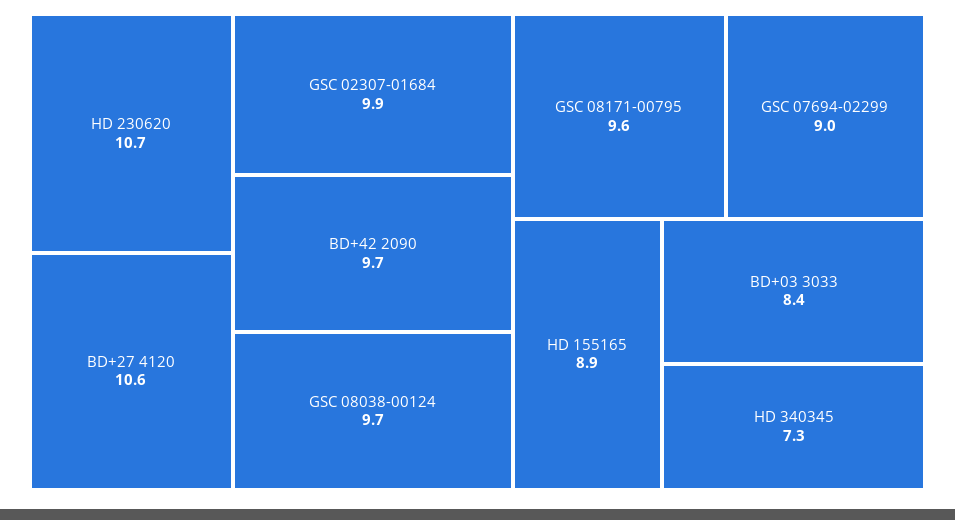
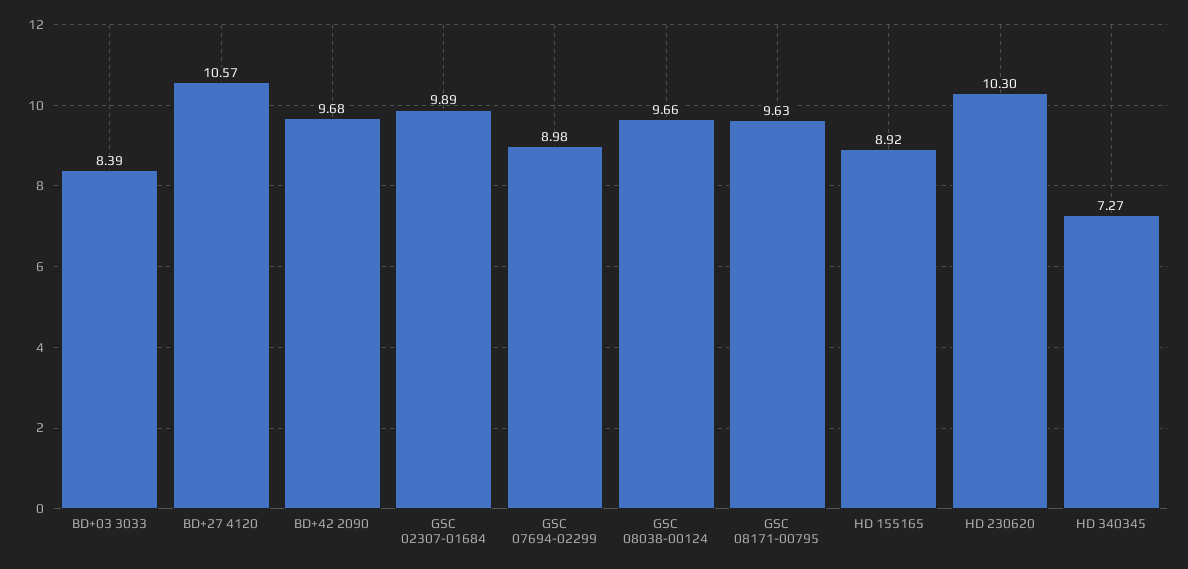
HD 230620: 10.7 -> 10.3

